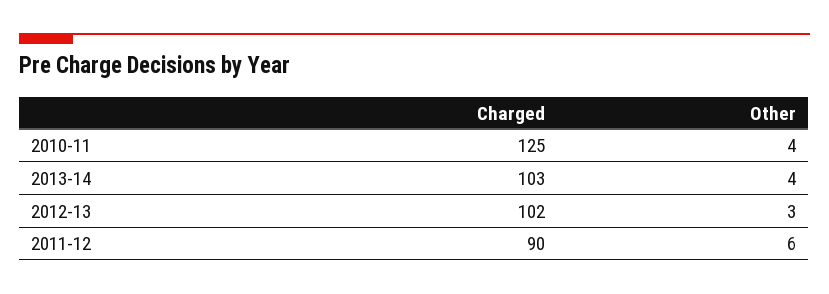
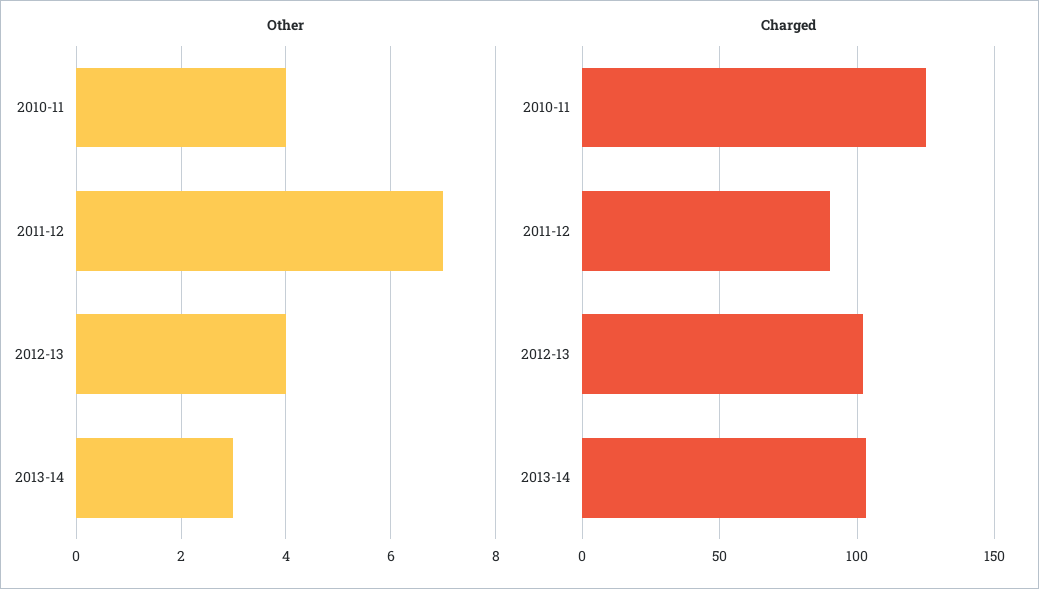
Other, 2013-14: 4 -> 3
Other, 2012-13: 3 -> 4
Other, 2011-12: 6 -> 7

